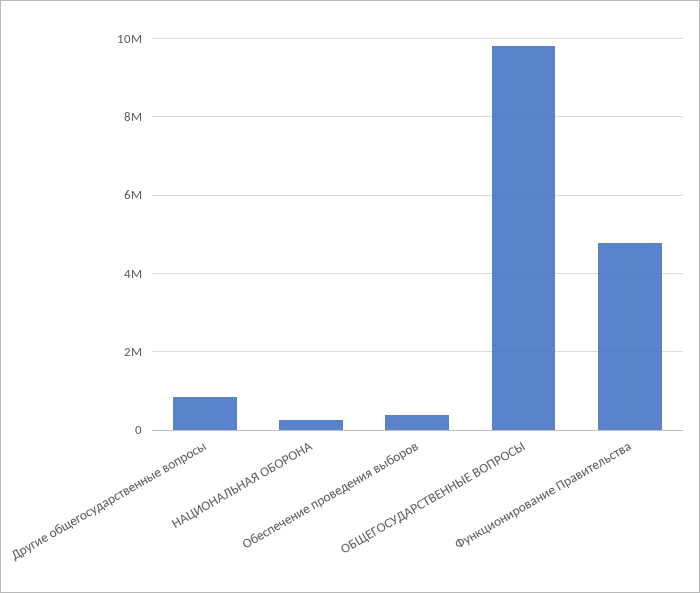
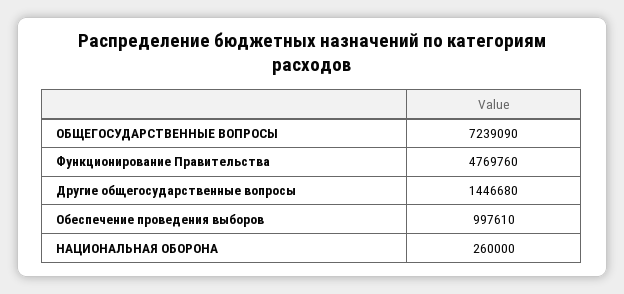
Другие общегосударственные вопросы: 800000 -> 1446680
Обеспечение проведения выборов: 400000 -> 997610
ОБЩЕГОСУДАРСТВЕННЫЕ ВОПРОСЫ: 9800000 -> 7239090

